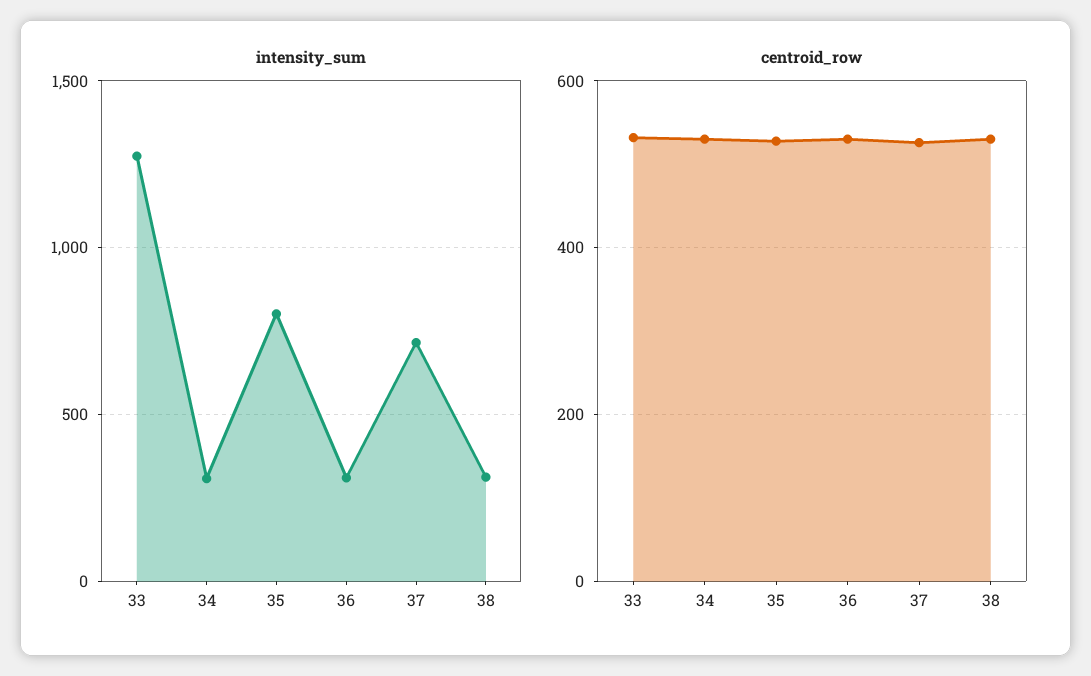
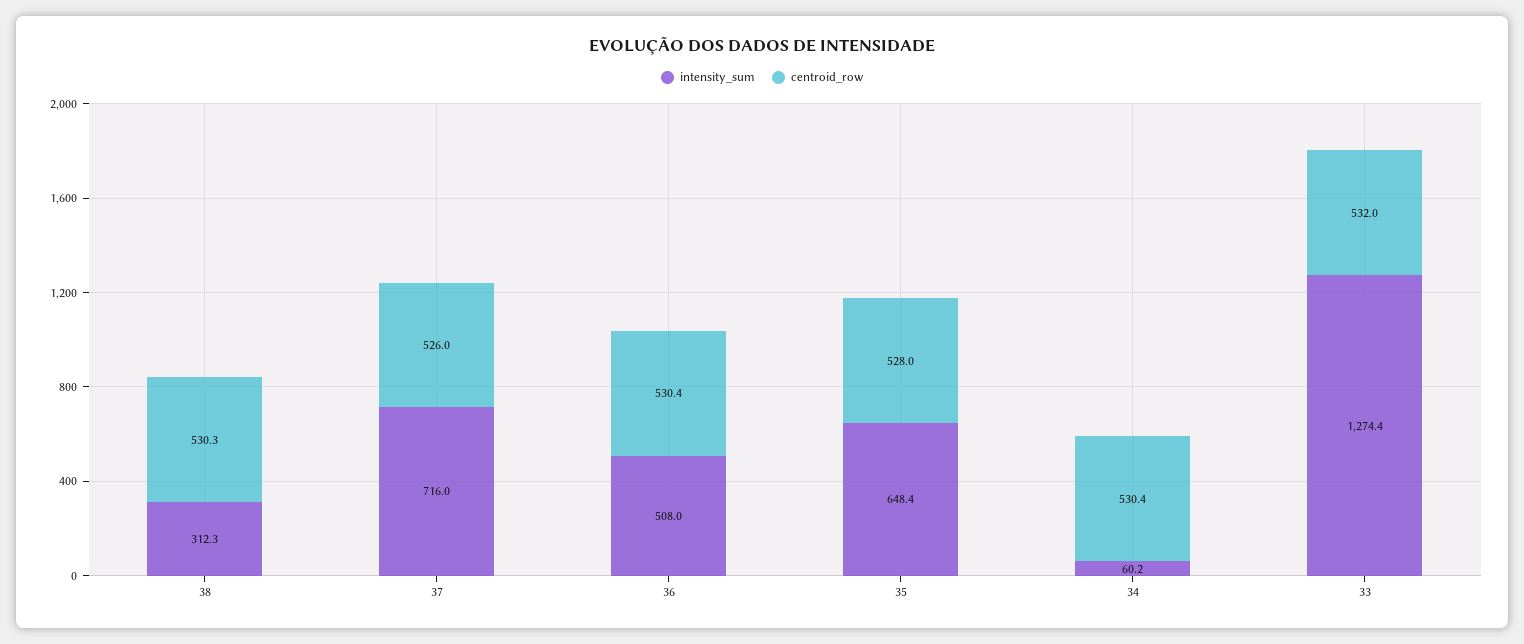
intensity_sum, 34: 300 -> 60.2
intensity_sum, 35: 800 -> 648.4
intensity_sum, 36: 300 -> 508

